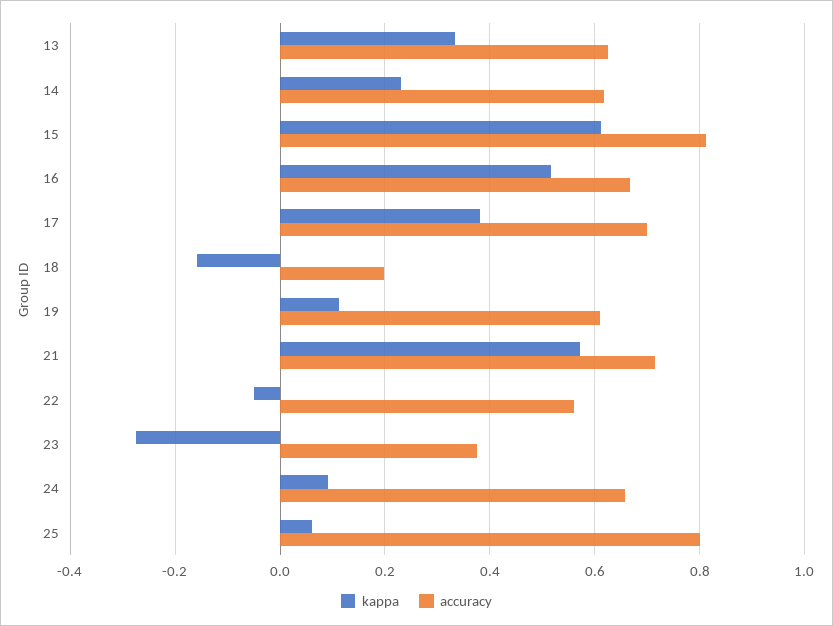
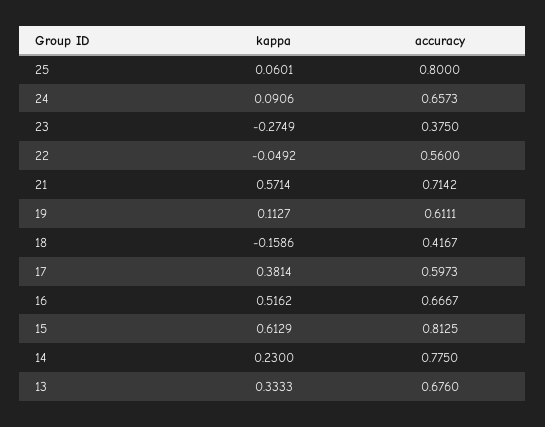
accuracy, 13: 0.62 -> 0.676
accuracy, 14: 0.62 -> 0.775
accuracy, 17: 0.7 -> 0.5973
accuracy, 18: 0.2 -> 0.4167

